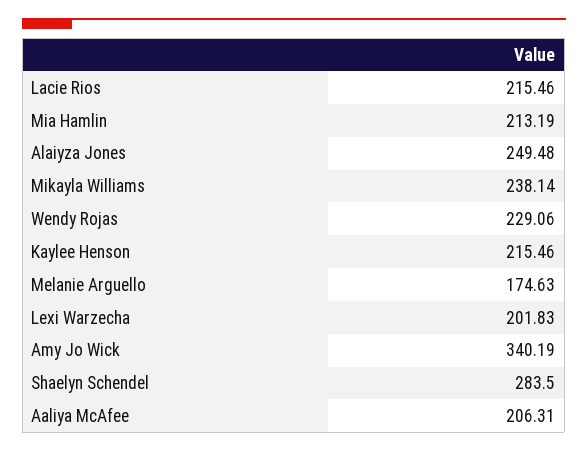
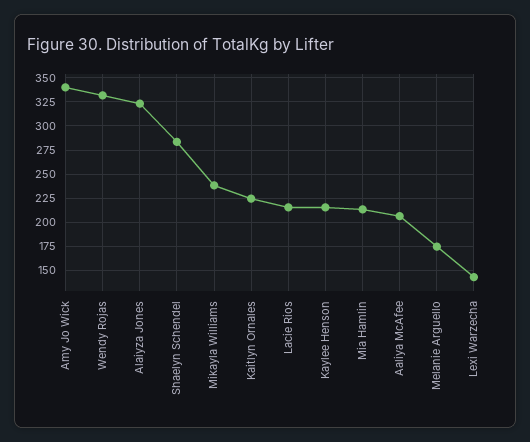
Alaiyza Jones: 249.48 -> 325
Wendy Rojas: 229.06 -> 325
Lexi Warzecha: 201.83 -> 150
Kaitlyn Ornales: none -> 225

